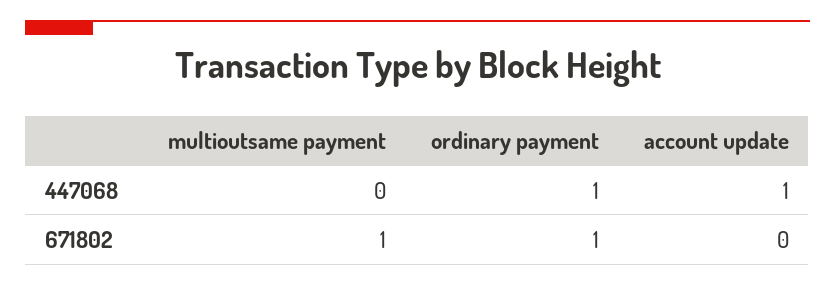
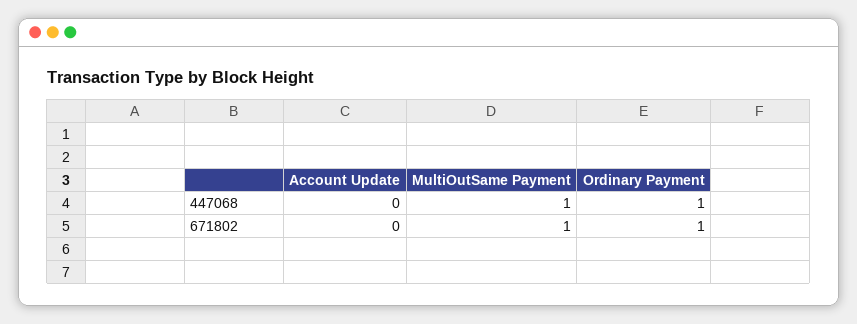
multioutsame payment, 447068: 0 -> 1
account update, 447068: 1 -> 0

